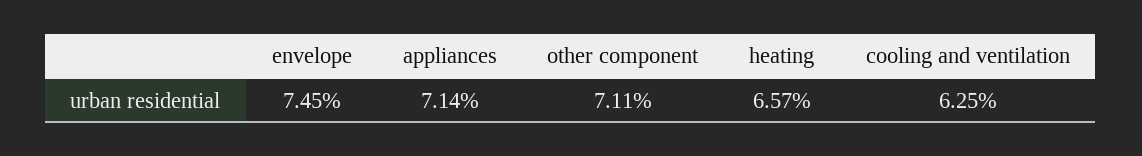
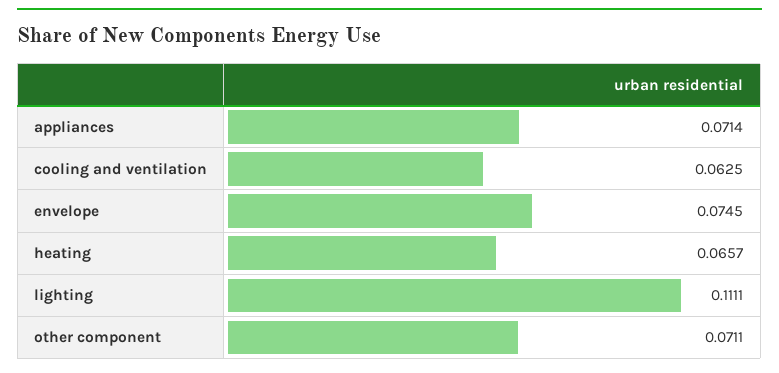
lighting: none -> 0.1111

